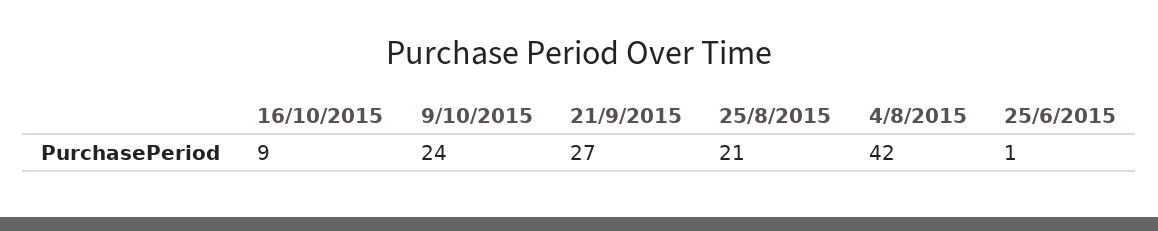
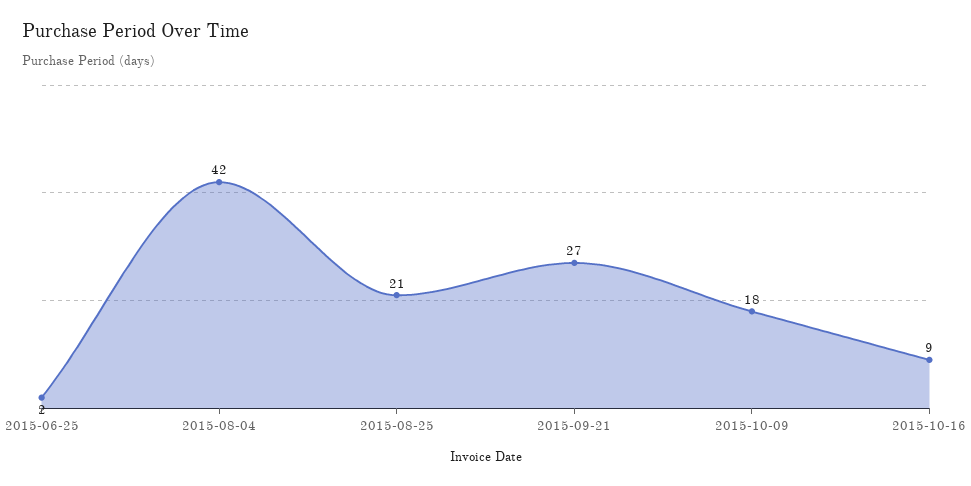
9/10/2015: 24 -> 18
25/6/2015: 1 -> 2

